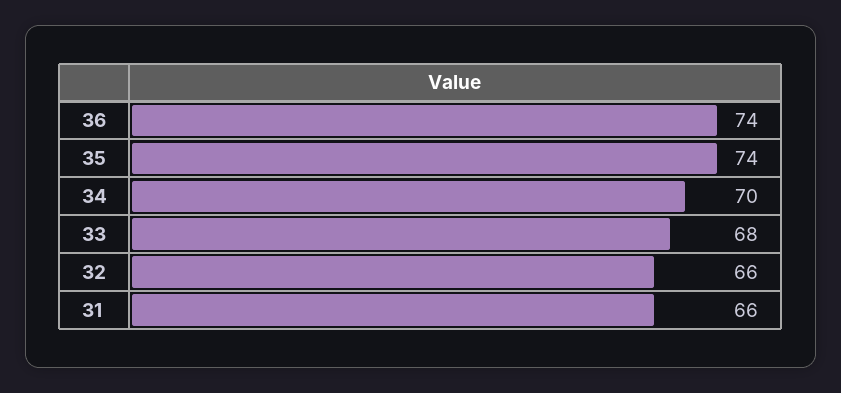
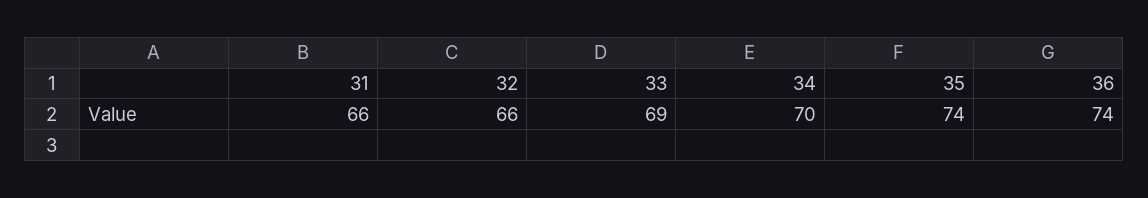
33: 68 -> 69

